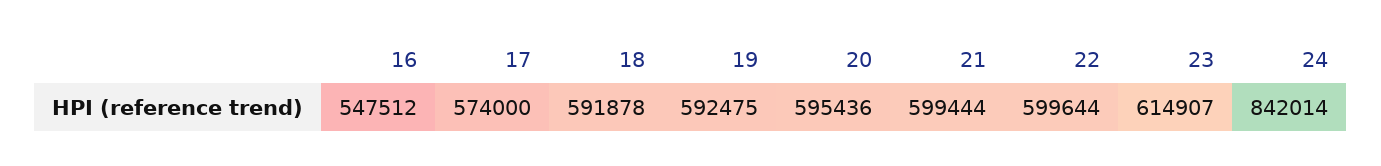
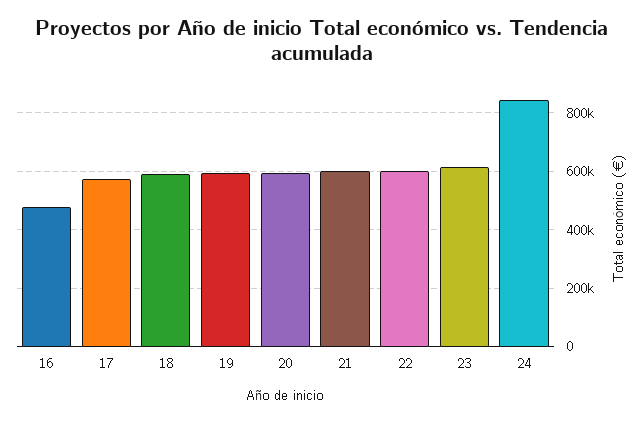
16: 547512 -> 475000

